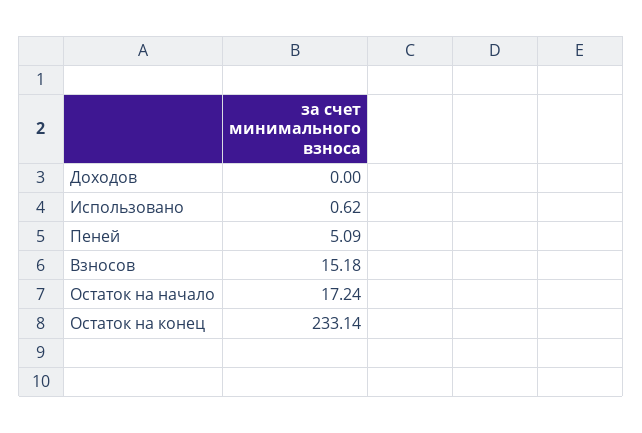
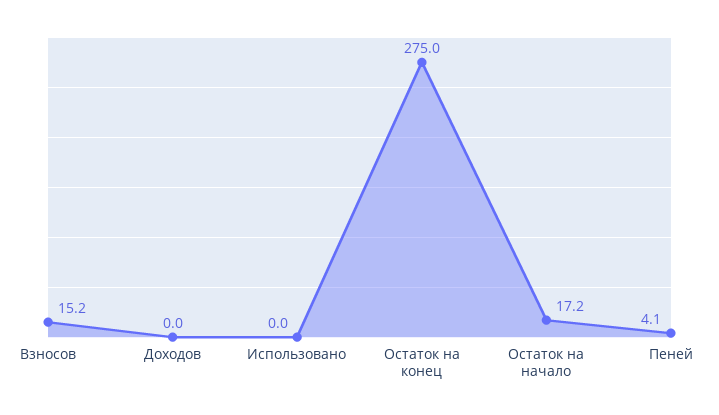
Использовано: 0.62 -> 0
Пеней: 5.09 -> 4.1
Остаток на конец: 233.14 -> 275

